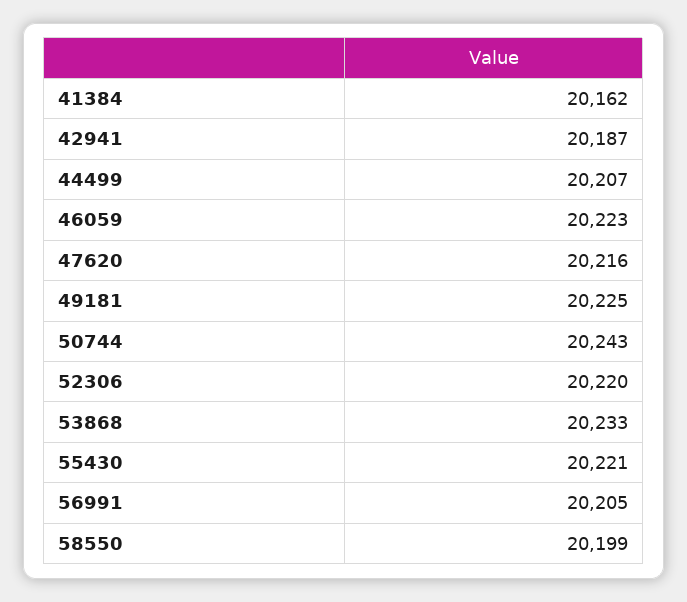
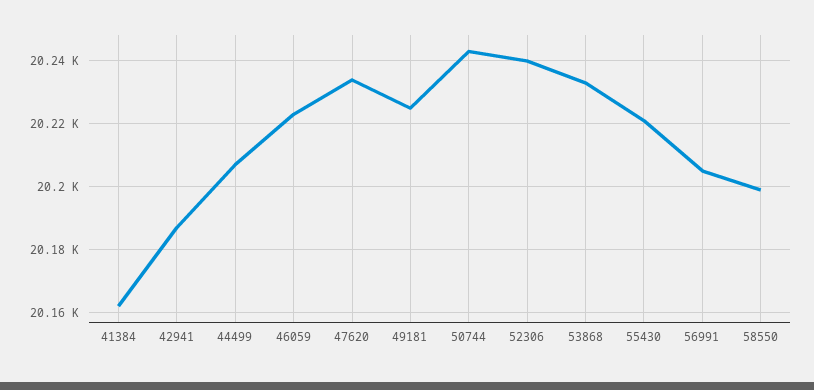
47620: 20216 -> 20235
52306: 20220 -> 20240

